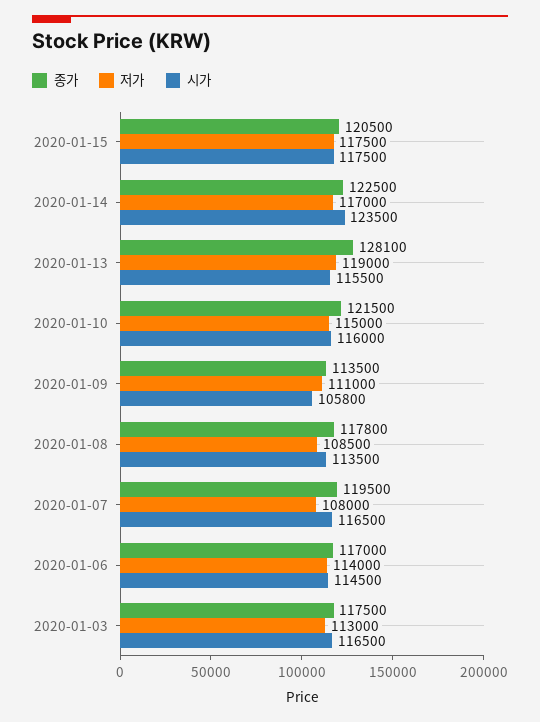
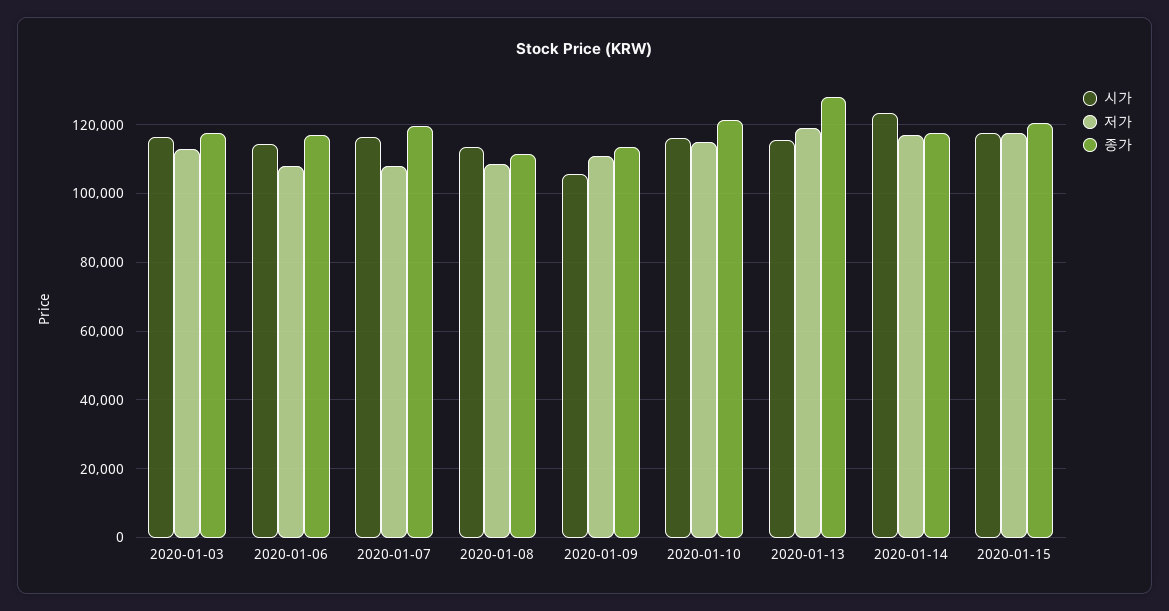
종가, 2020-01-14: 122500 -> 118000
종가, 2020-01-08: 117800 -> 112000
저가, 2020-01-06: 114000 -> 108000

